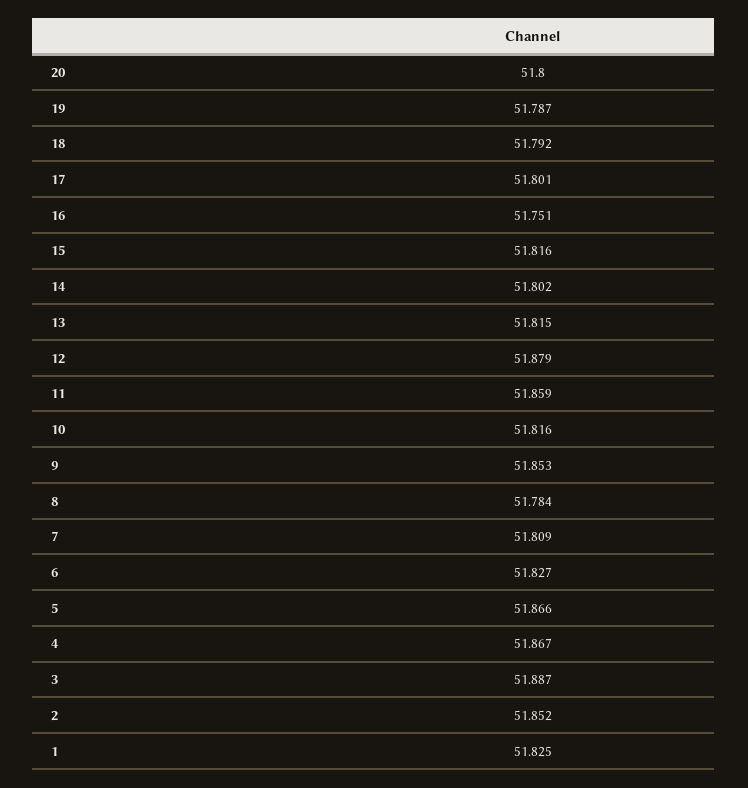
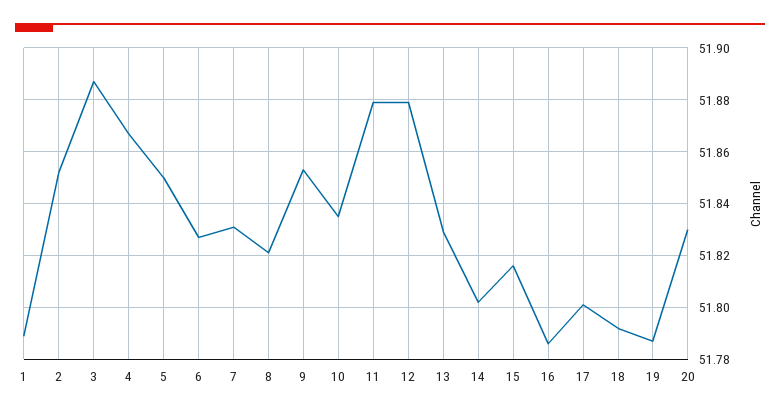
20: 51.8 -> 51.83
16: 51.751 -> 51.785
13: 51.815 -> 51.83
11: 51.859 -> 51.88
10: 51.816 -> 51.835
8: 51.784 -> 51.82
7: 51.809 -> 51.83
5: 51.866 -> 51.85
1: 51.825 -> 51.79

